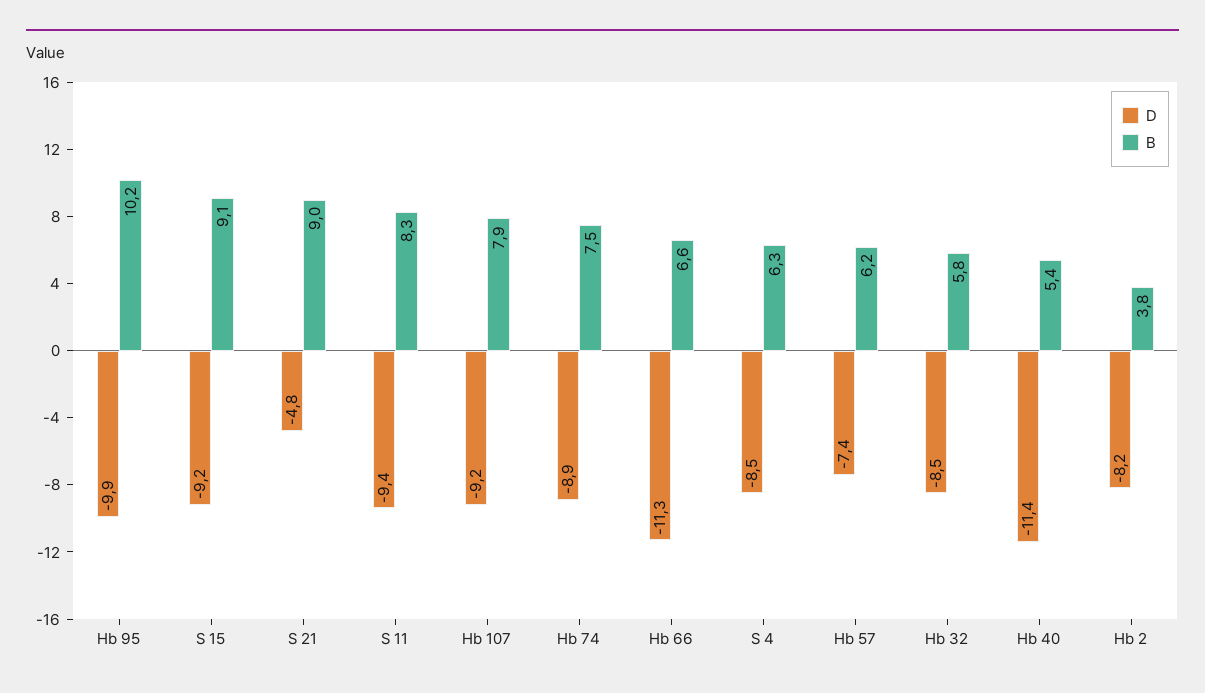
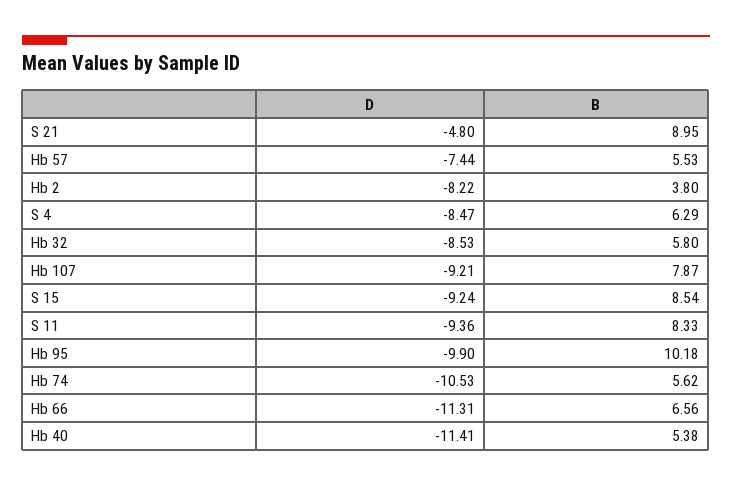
B, S 15: 9.1 -> 8.54
D, Hb 74: -8.9 -> -10.53
B, Hb 74: 7.5 -> 5.62
B, Hb 57: 6.2 -> 5.53

